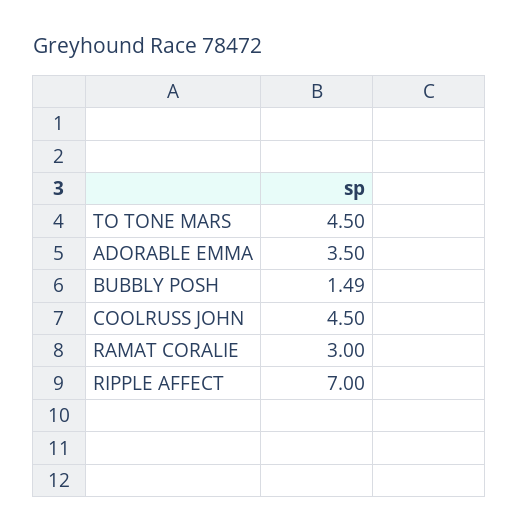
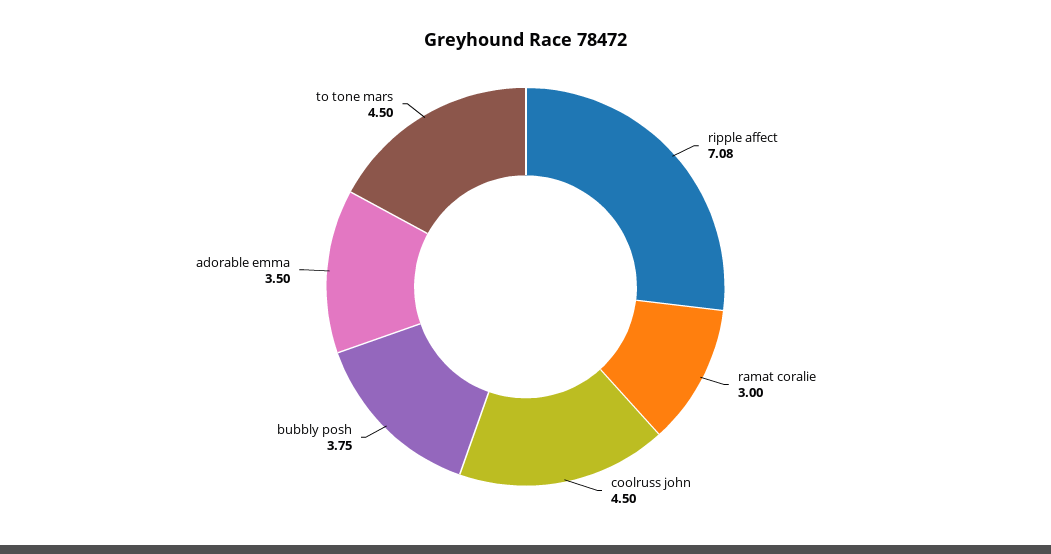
BUBBLY POSH: 1.49 -> 3.75
RIPPLE AFFECT: 7 -> 7.08

